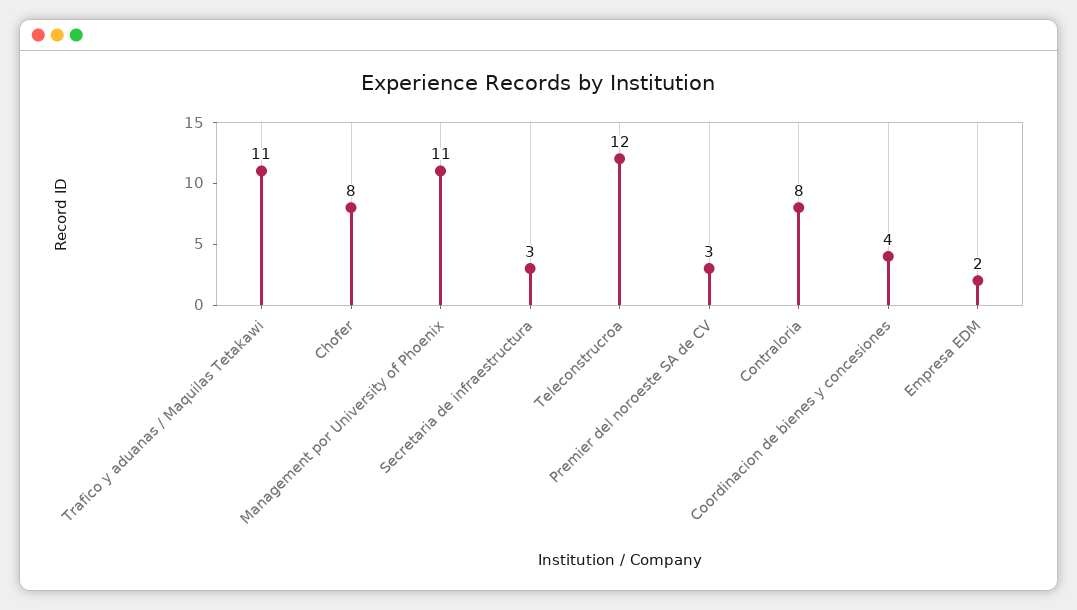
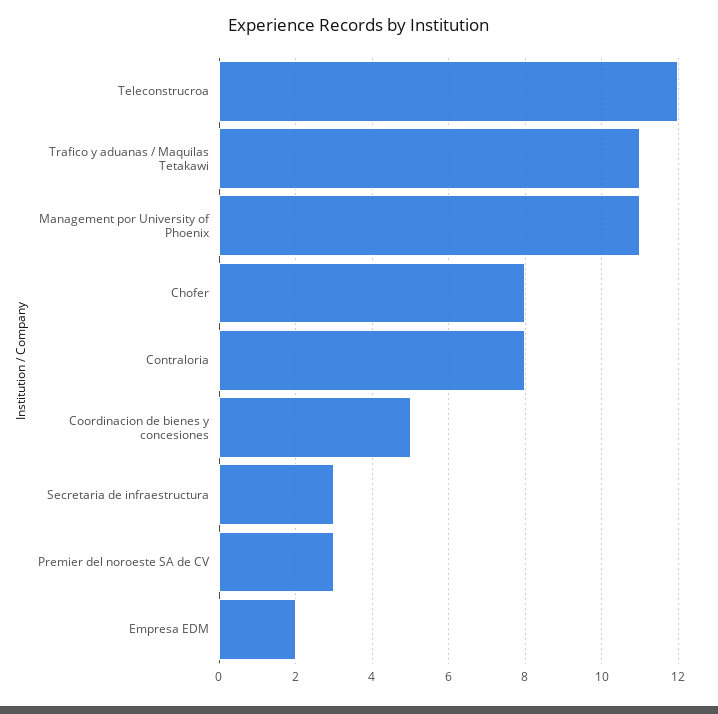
Coordinacion de bienes y concesiones: 4 -> 5

